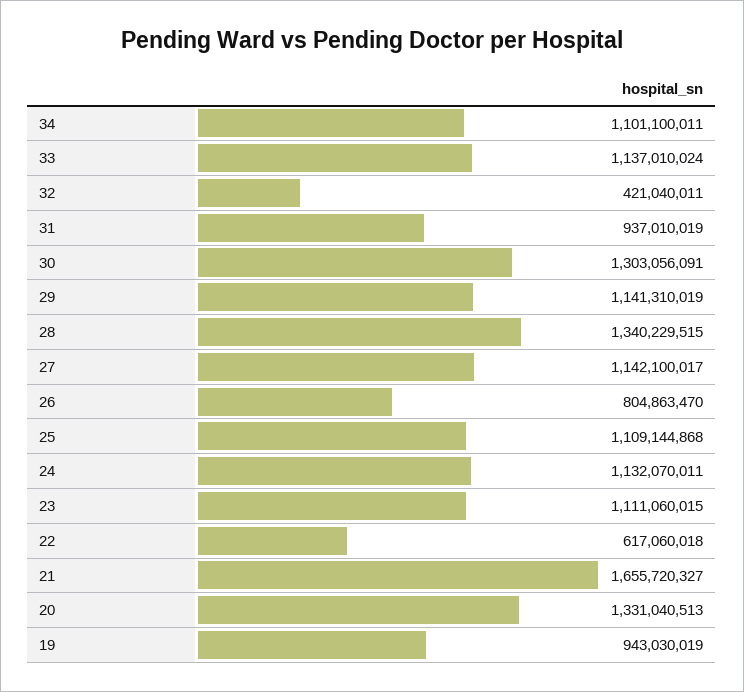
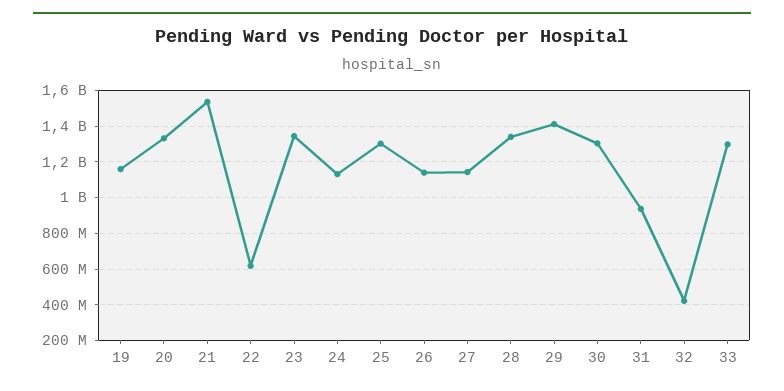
34: 1101100011 -> none
33: 1137010024 -> 1300000000
29: 1141310019 -> 1400000000
26: 804863470 -> 1150000000
25: 1109144868 -> 1300000000
23: 1111060015 -> 1350000000
21: 1655720327 -> 1550000000
19: 943030019 -> 1150000000

